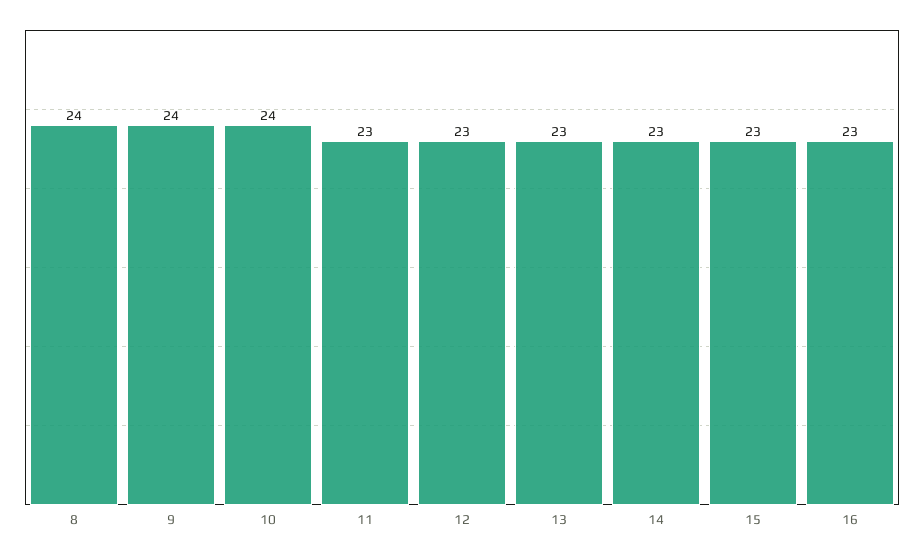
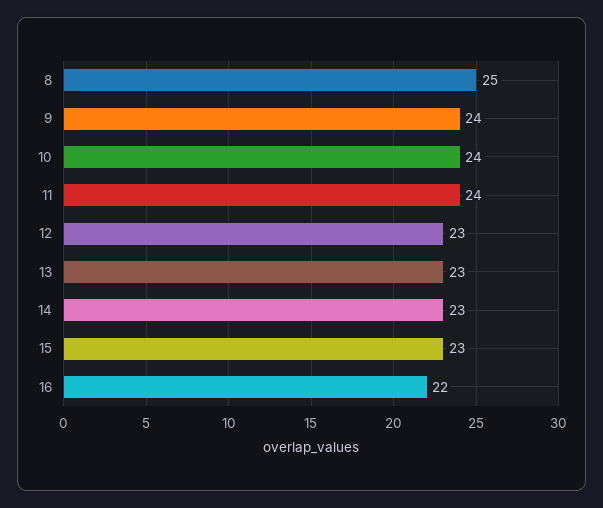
8: 24 -> 25
11: 23 -> 24
16: 23 -> 22

